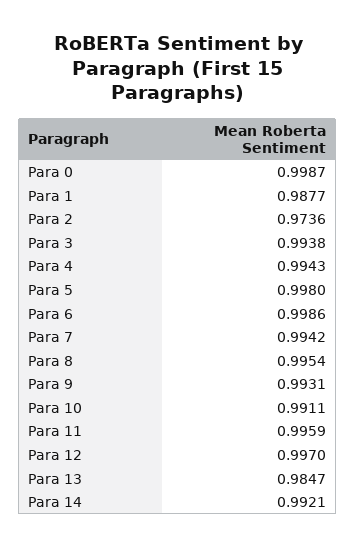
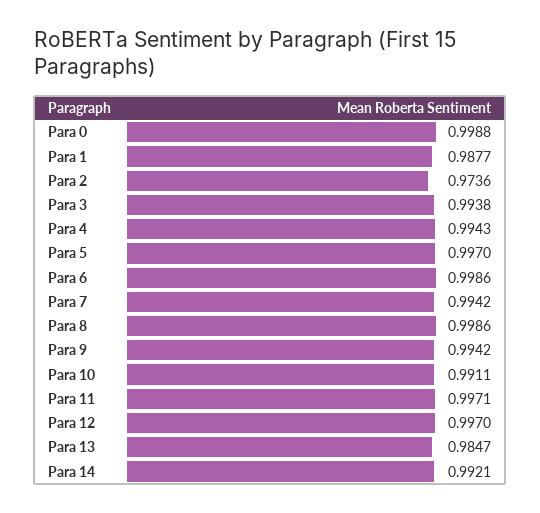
Para 0: 0.9987 -> 0.9988
Para 5: 0.998 -> 0.997
Para 8: 0.9954 -> 0.9986
Para 9: 0.9931 -> 0.9942
Para 11: 0.9959 -> 0.9971

